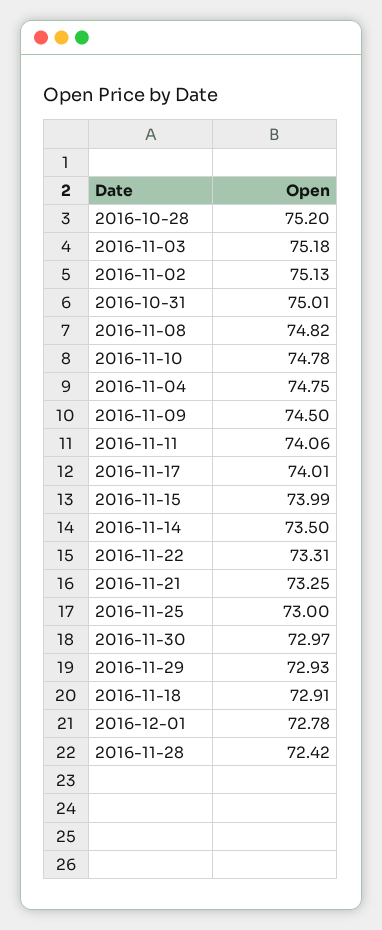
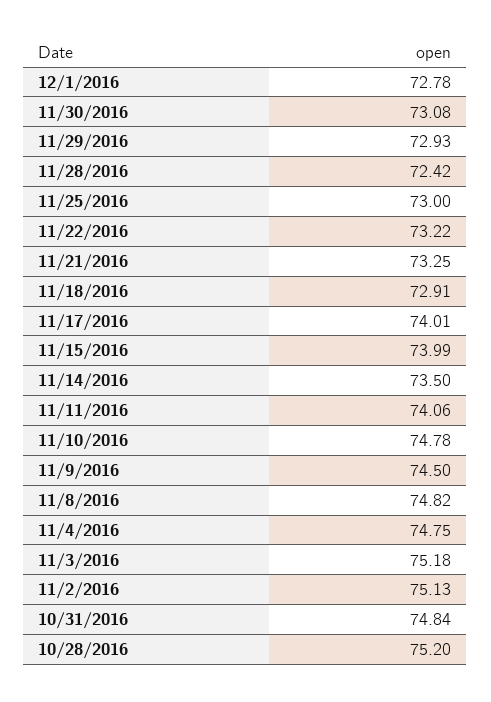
2016-10-31: 75.01 -> 74.84
2016-11-22: 73.31 -> 73.22
2016-11-30: 72.97 -> 73.08

